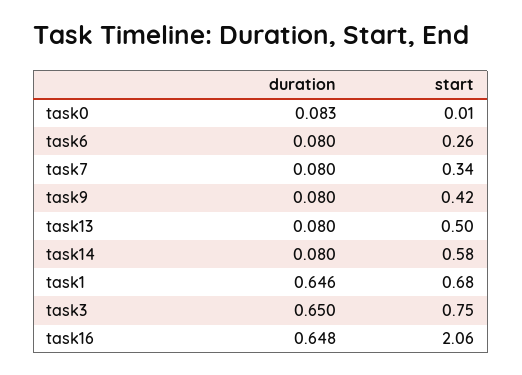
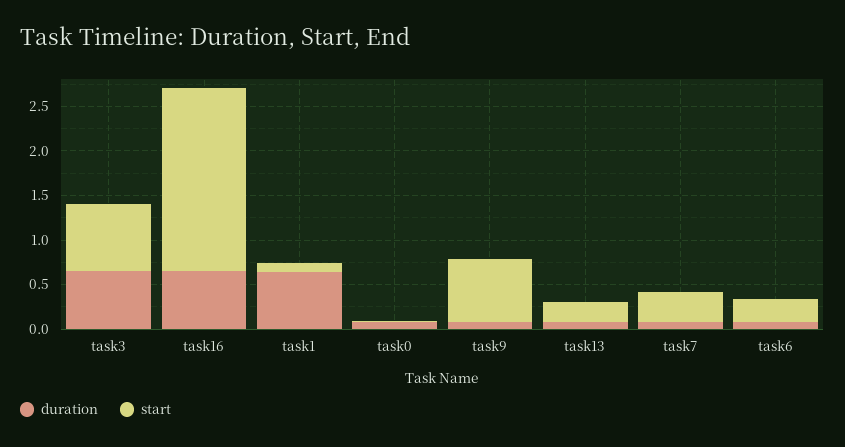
start, task9: 0.42 -> 0.7
start, task13: 0.5 -> 0.2
duration, task14: 0.08 -> none
start, task14: 0.58 -> none
start, task1: 0.68 -> 0.1

